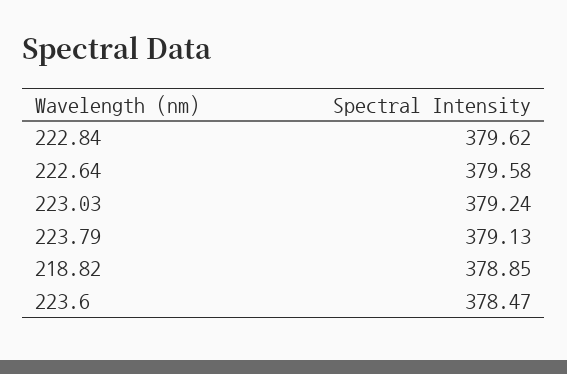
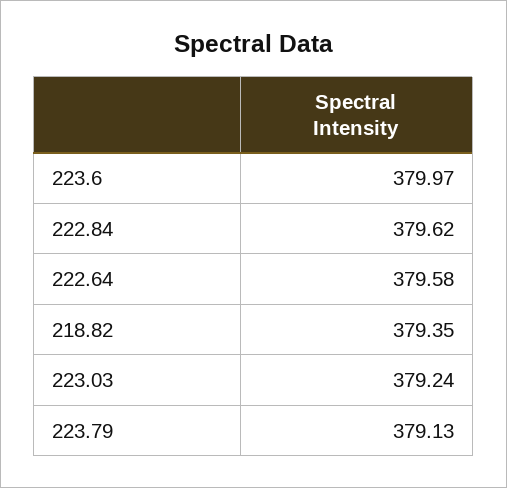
218.82: 378.85 -> 379.35
223.6: 378.47 -> 379.97

